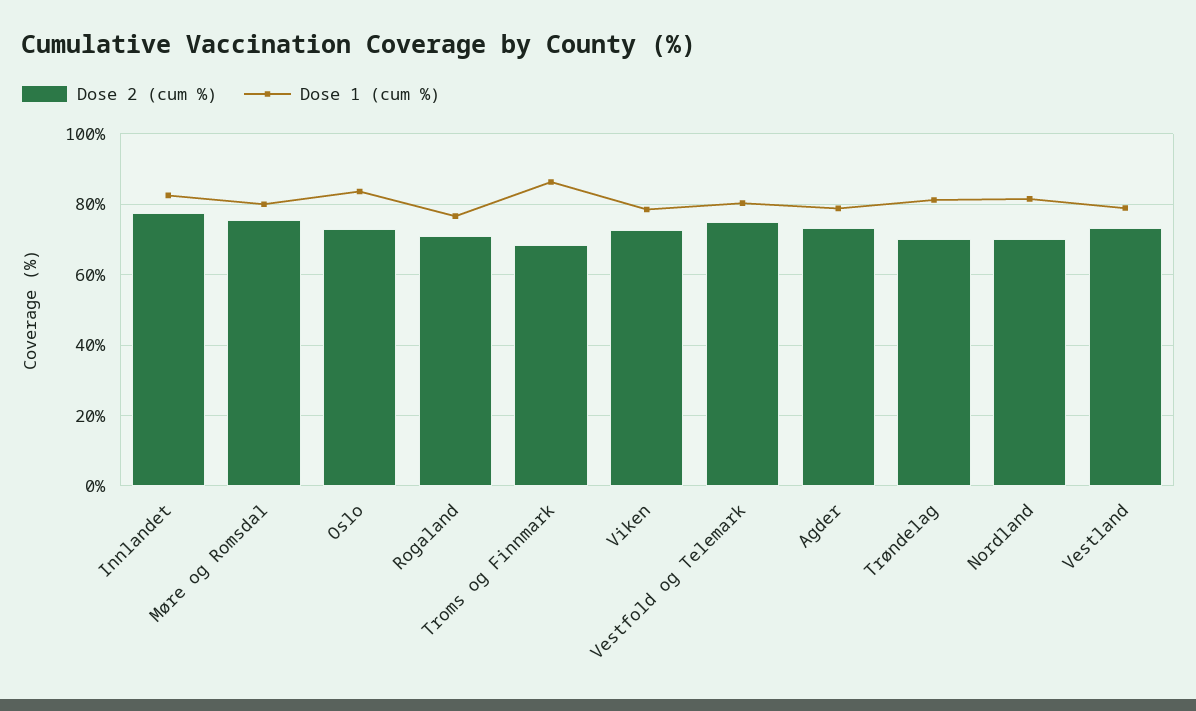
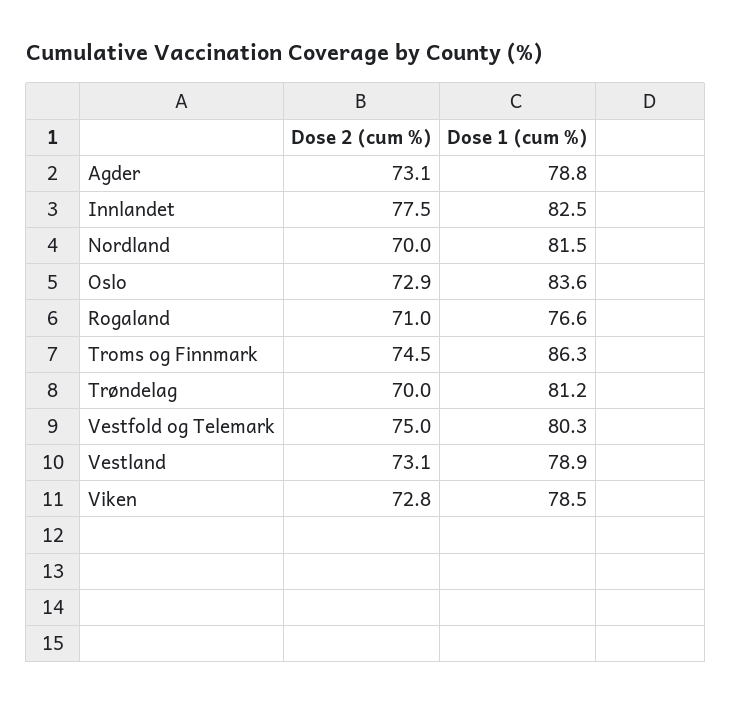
Dose 2 (cum %), Møre og Romsdal: 76 -> none
Dose 1 (cum %), Møre og Romsdal: 80 -> none
Dose 2 (cum %), Troms og Finnmark: 68 -> 74.5

